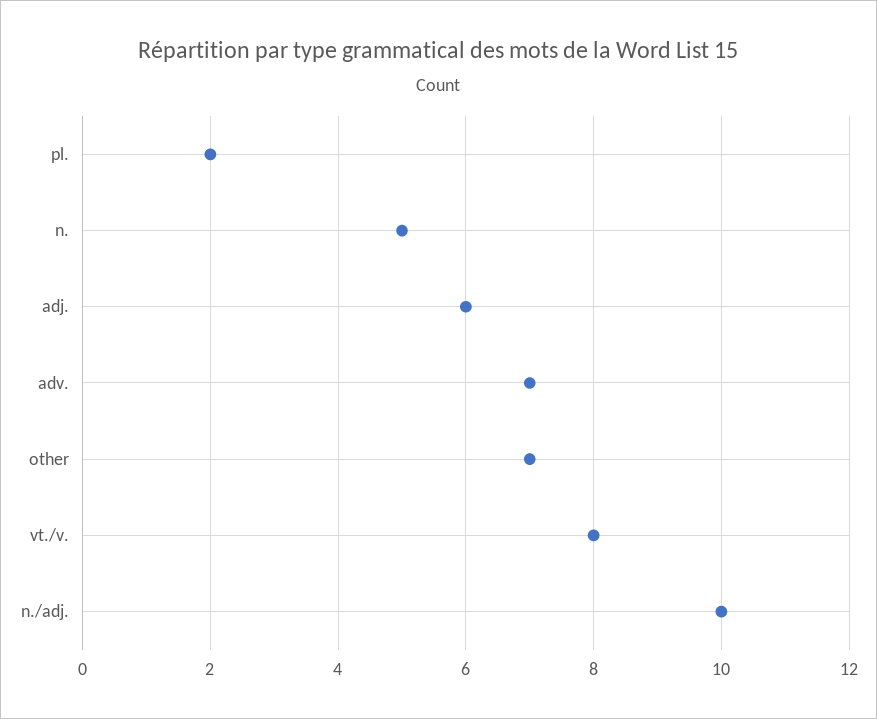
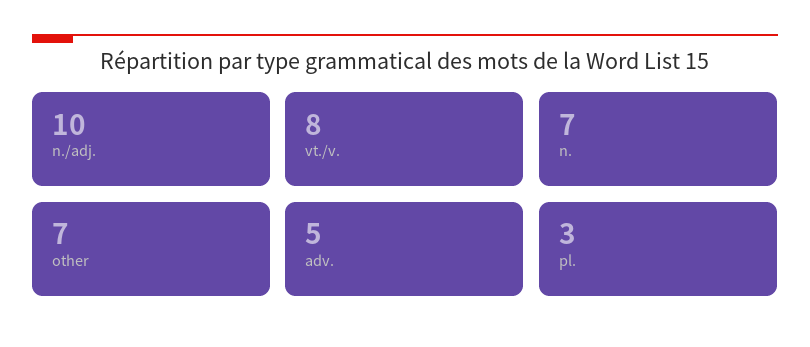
pl.: 2 -> 3
n.: 5 -> 7
adj.: 6 -> none
adv.: 7 -> 5

